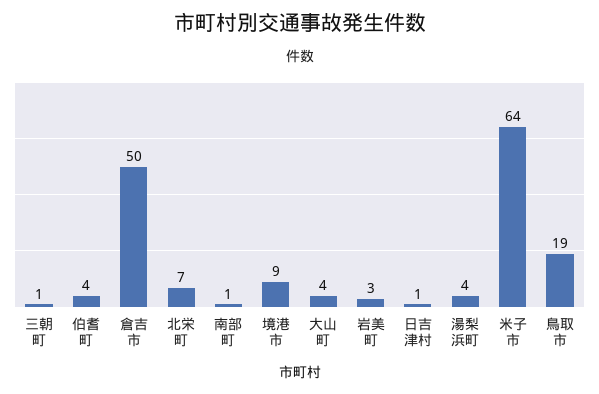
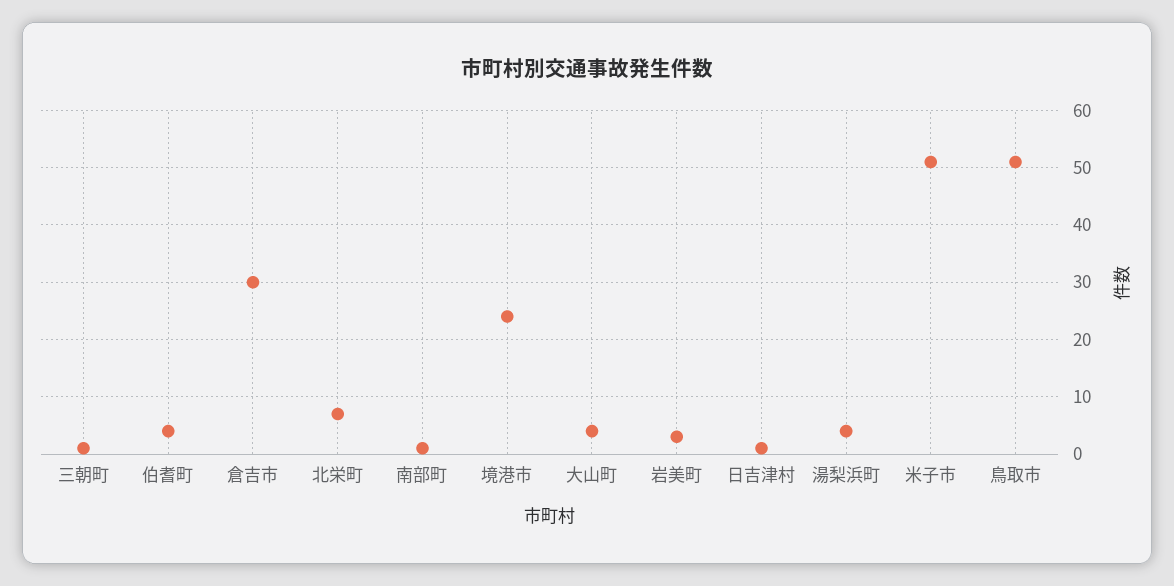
倉吉市: 50 -> 30
境港市: 9 -> 25
米子市: 64 -> 50
鳥取市: 19 -> 50

